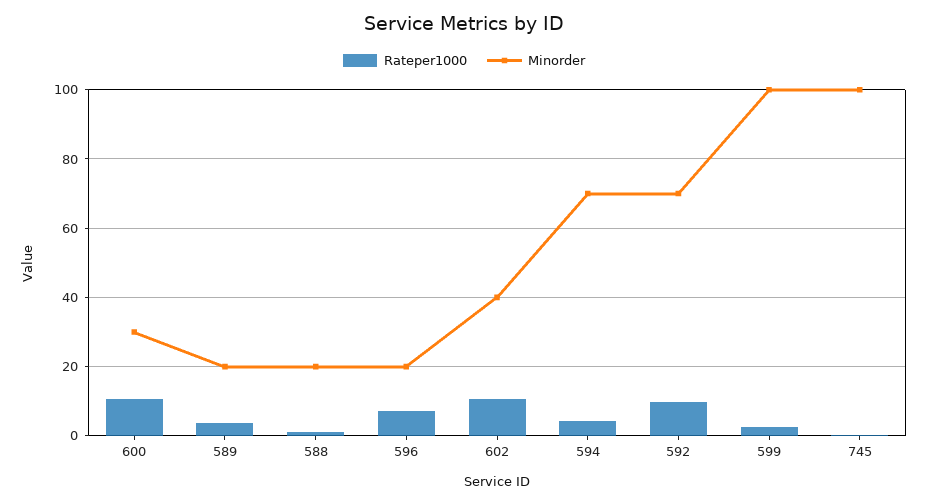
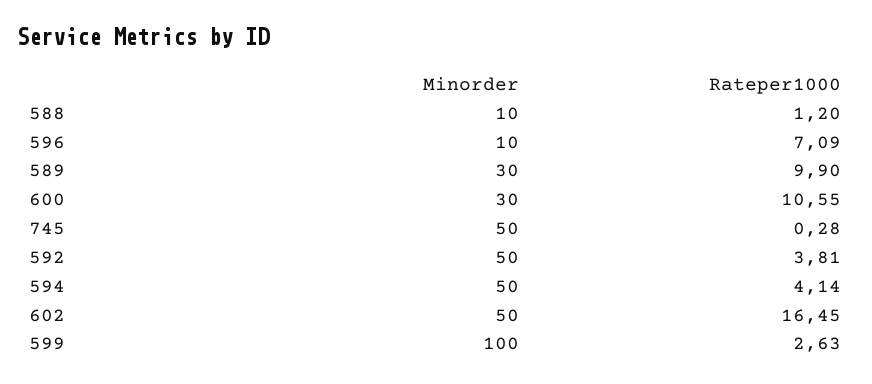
Rateper1000, 589: 4 -> 9.9
Minorder, 589: 20 -> 30
Minorder, 588: 20 -> 10
Minorder, 596: 20 -> 10
Rateper1000, 602: 10 -> 16.45
Minorder, 602: 40 -> 50
Minorder, 594: 70 -> 50
Rateper1000, 592: 10 -> 3.81
Minorder, 592: 70 -> 50
Minorder, 745: 100 -> 50

